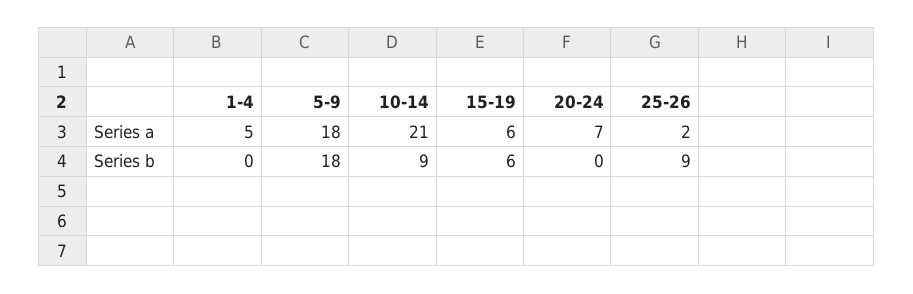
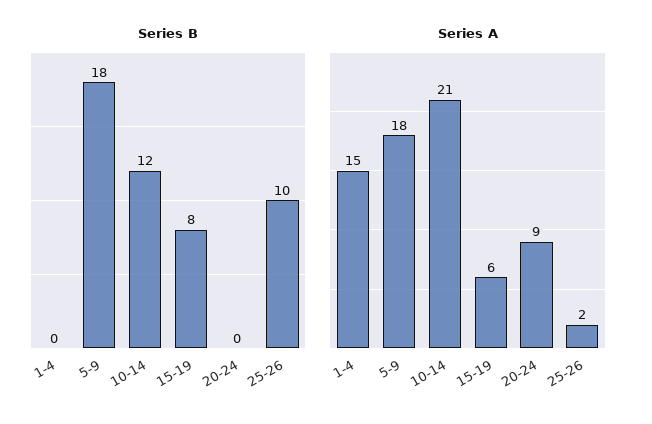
Series a, 1-4: 5 -> 15
Series a, 20-24: 7 -> 9
Series b, 10-14: 9 -> 12
Series b, 15-19: 6 -> 8
Series b, 25-26: 9 -> 10

